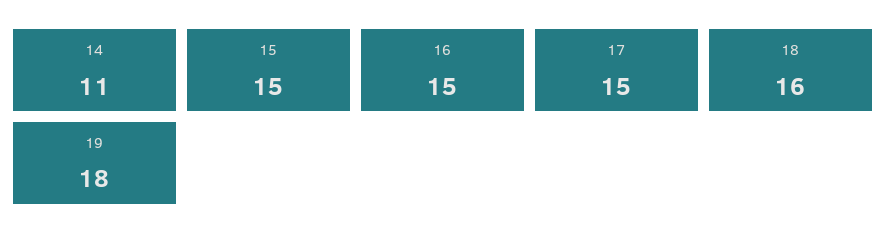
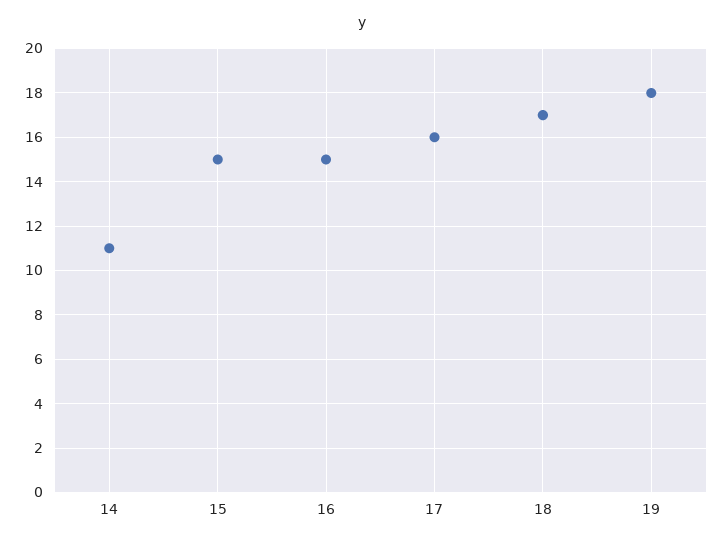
17: 15 -> 16
18: 16 -> 17

